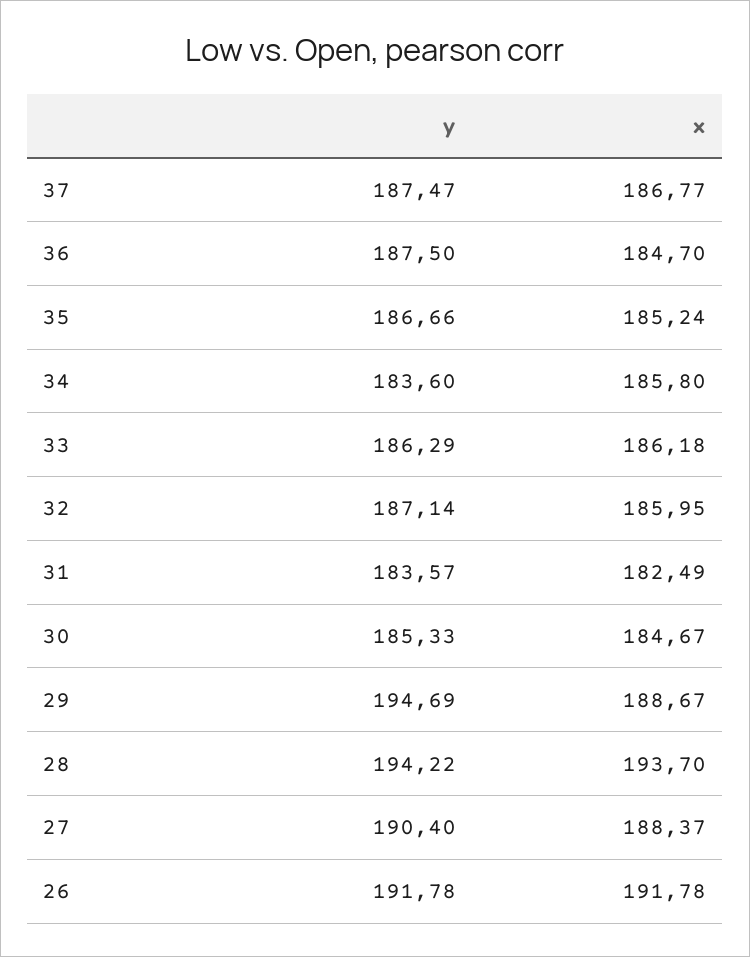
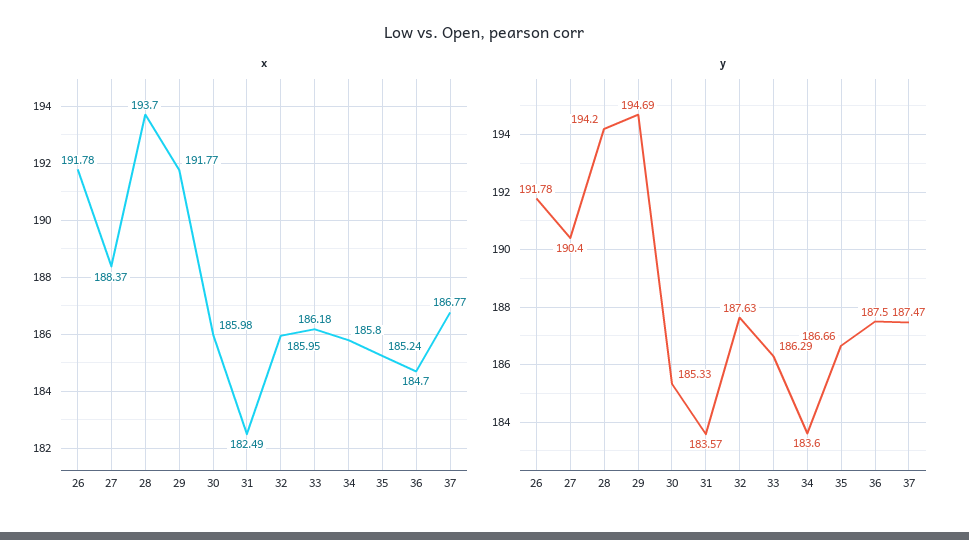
y, 32: 187.14 -> 187.63
x, 30: 184.67 -> 185.98
x, 29: 188.67 -> 191.77
y, 28: 194.22 -> 194.2

